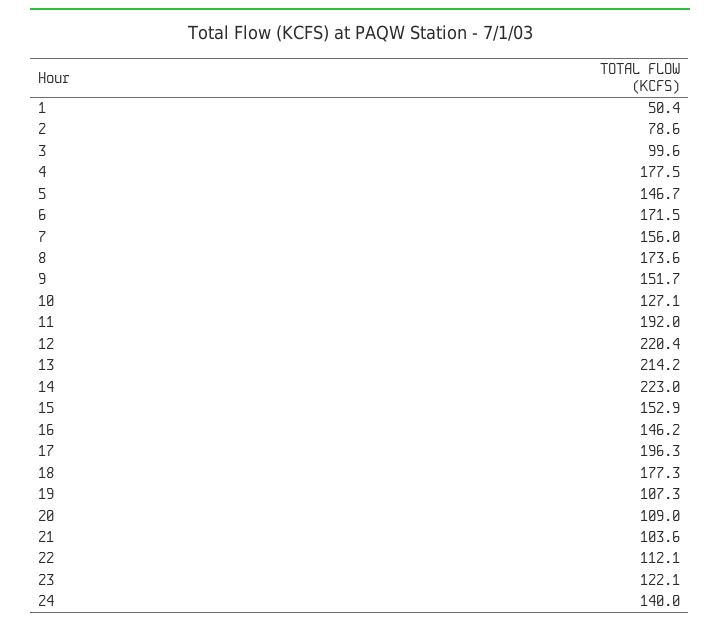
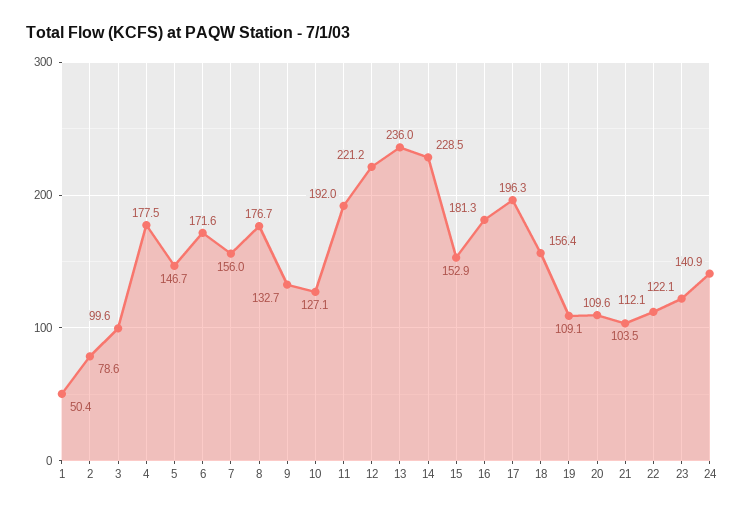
6: 171.5 -> 171.6
8: 173.6 -> 176.7
9: 151.7 -> 132.7
12: 220.4 -> 221.2
13: 214.2 -> 236
14: 223 -> 228.5
16: 146.2 -> 181.3
18: 177.3 -> 156.4
19: 107.3 -> 109.1
20: 109 -> 109.6
21: 103.6 -> 103.5
24: 140 -> 140.9

